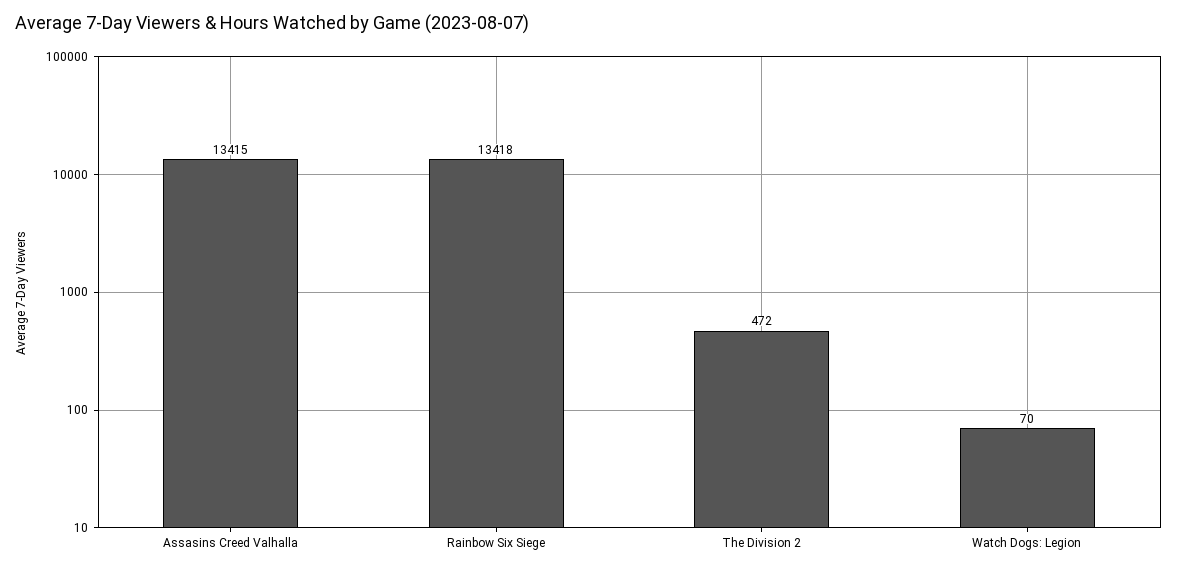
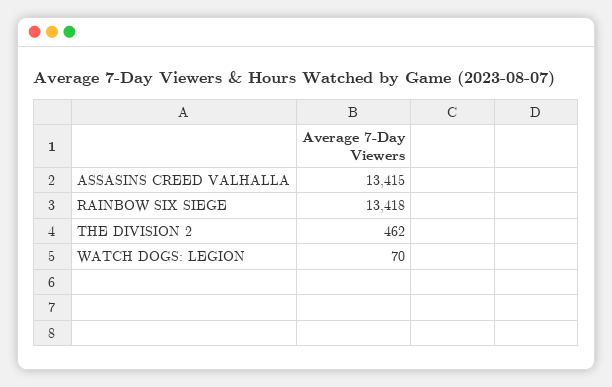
The Division 2: 472 -> 462

